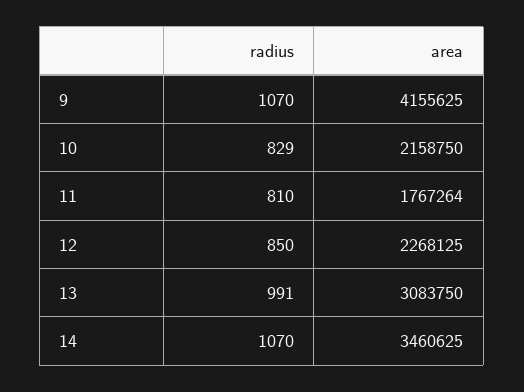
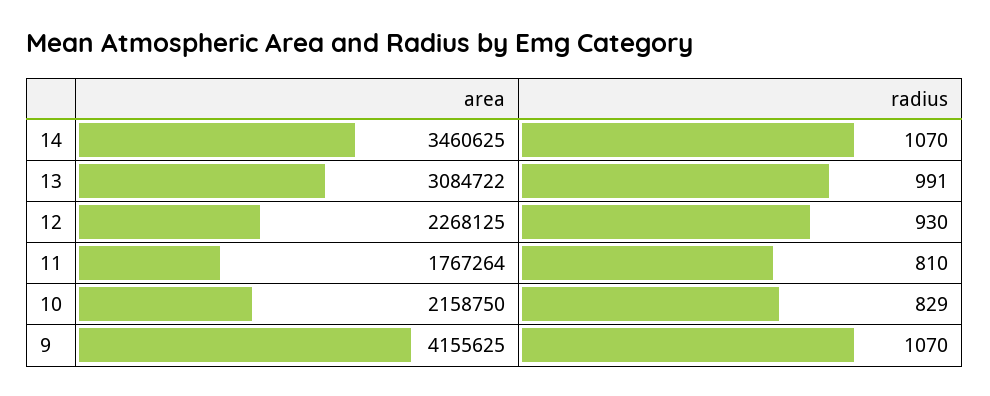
radius, 12: 850 -> 930
area, 13: 3083750 -> 3084722

